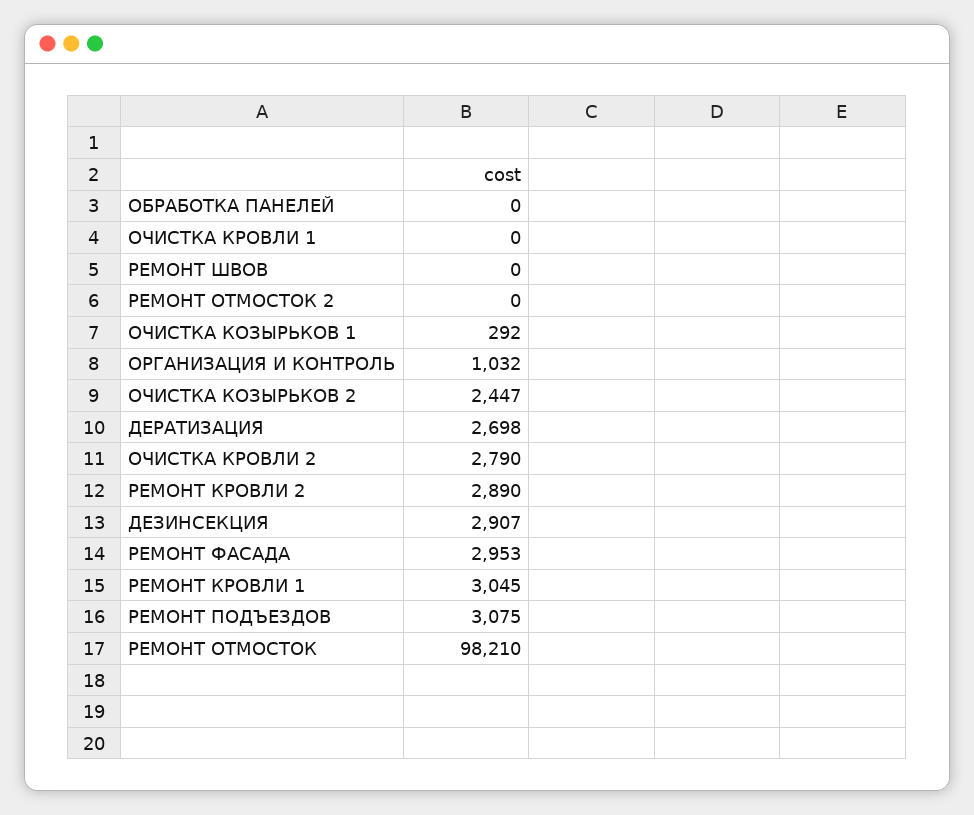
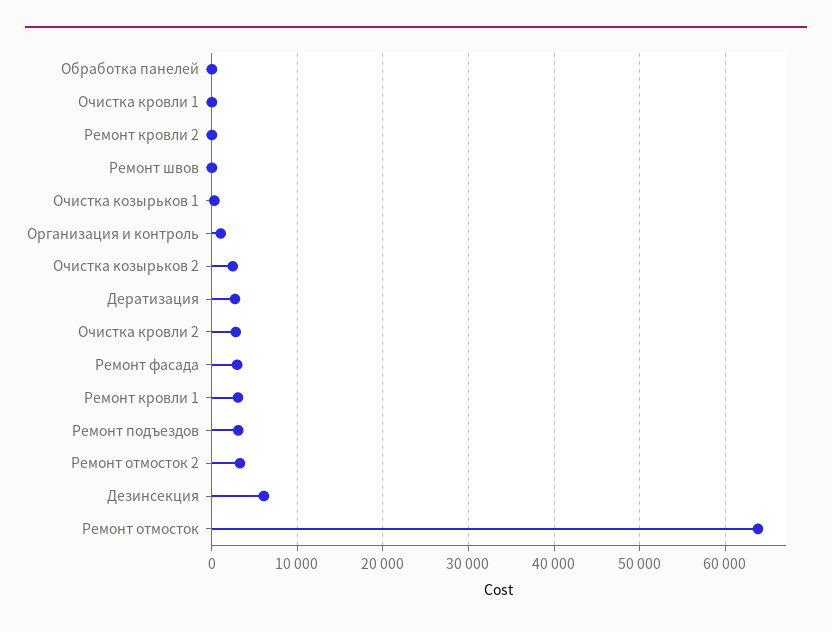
РЕМОНТ ОТМОСТОК 2: 0 -> 3000
РЕМОНТ КРОВЛИ 2: 2890 -> 0
ДЕЗИНСЕКЦИЯ: 2907 -> 6000
РЕМОНТ ОТМОСТОК: 98210 -> 64000

